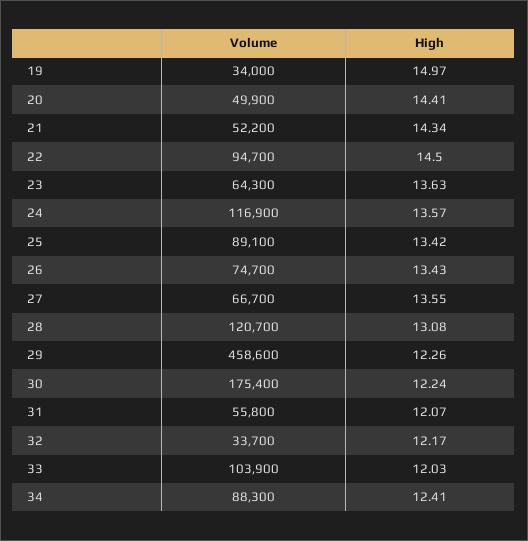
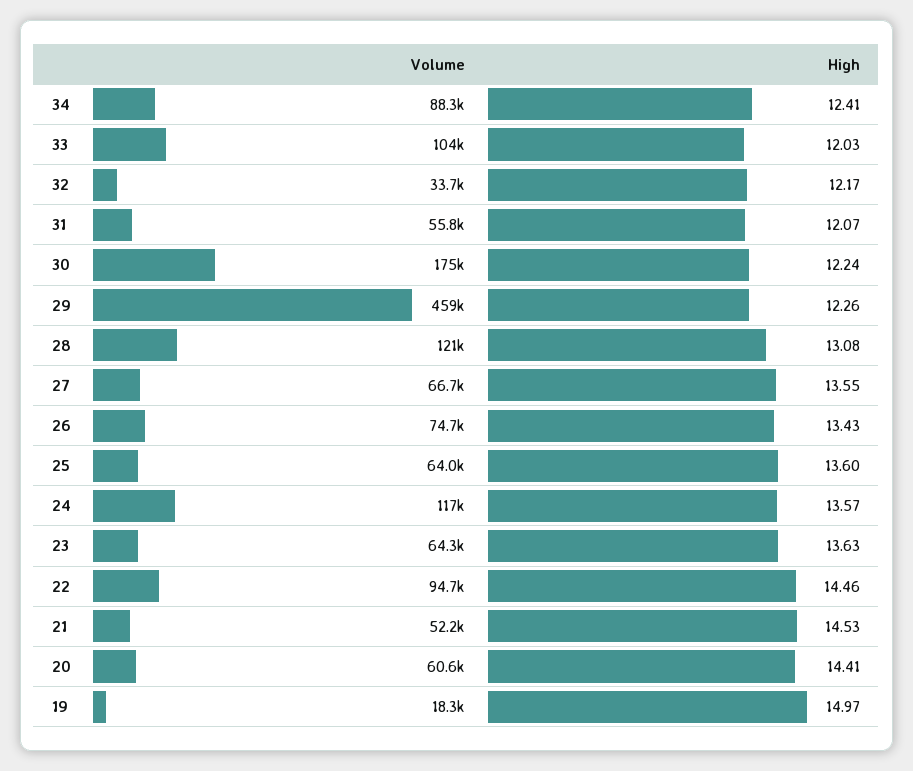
Volume, 19: 34000 -> 18300
Volume, 20: 49900 -> 60600
High, 21: 14.34 -> 14.53
High, 22: 14.5 -> 14.46
Volume, 25: 89100 -> 64000
High, 25: 13.42 -> 13.6

